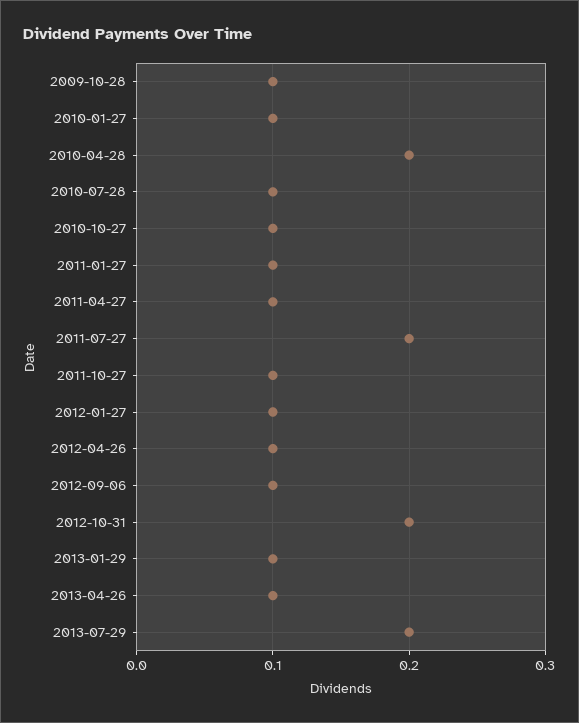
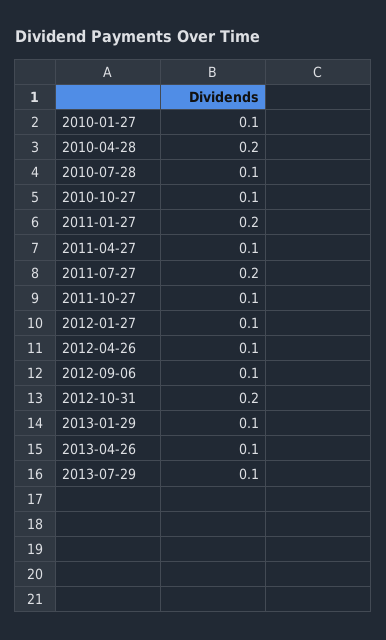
2009-10-28: 0.1 -> none
2011-01-27: 0.1 -> 0.2
2013-07-29: 0.2 -> 0.1

